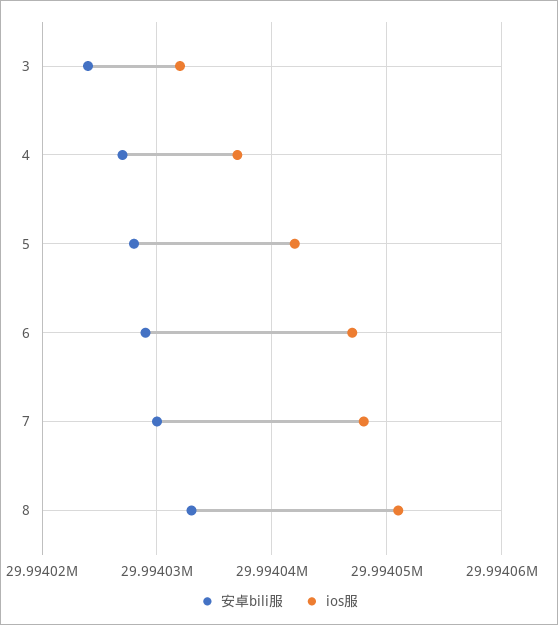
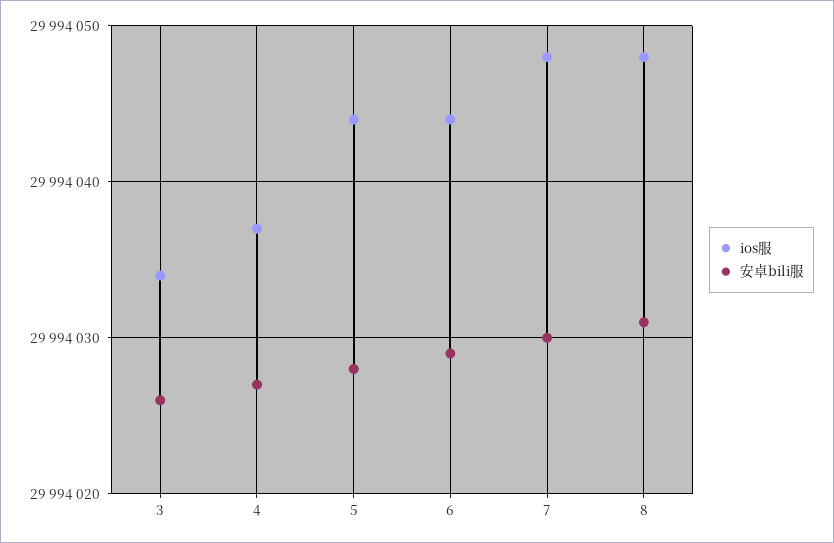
安卓bili服, 3: 29994024 -> 29994026
ios服, 3: 29994032 -> 29994034
ios服, 5: 29994042 -> 29994044
ios服, 6: 29994047 -> 29994044
安卓bili服, 8: 29994033 -> 29994031
ios服, 8: 29994051 -> 29994048

